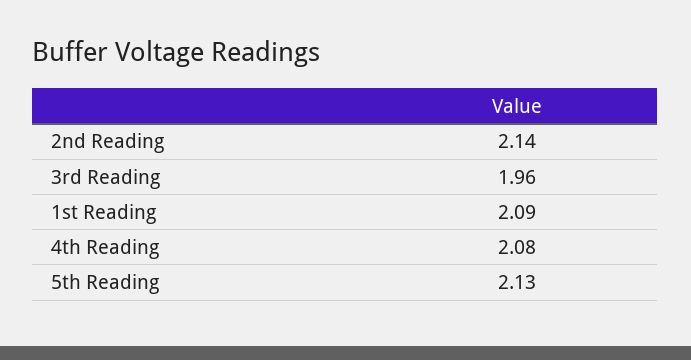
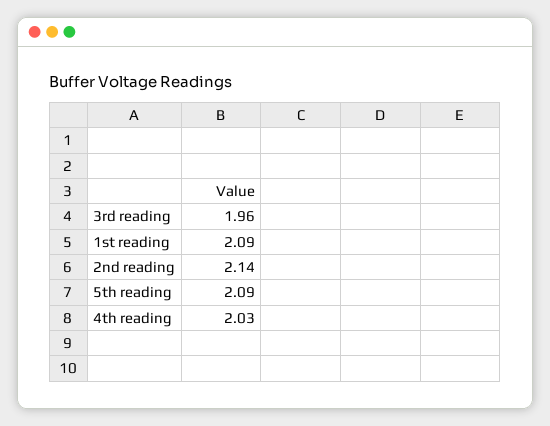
4th Reading: 2.08 -> 2.03
5th Reading: 2.13 -> 2.09

